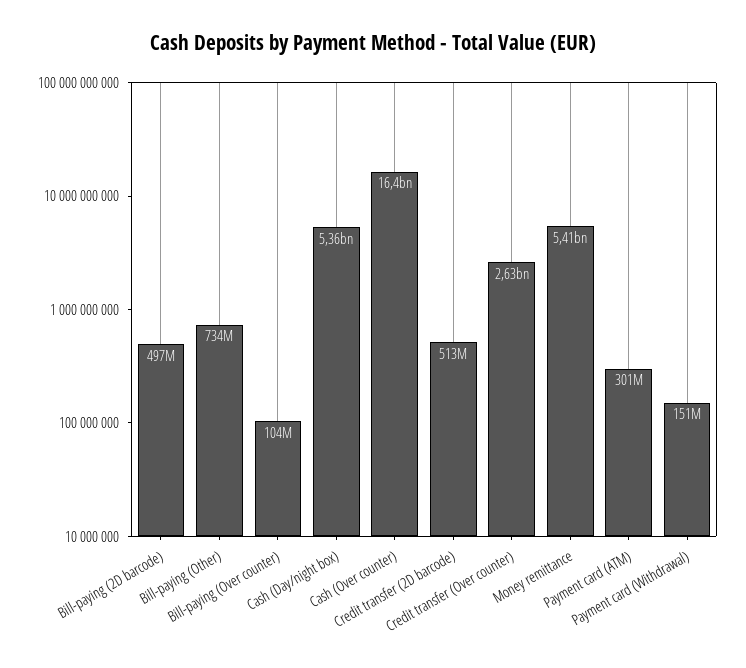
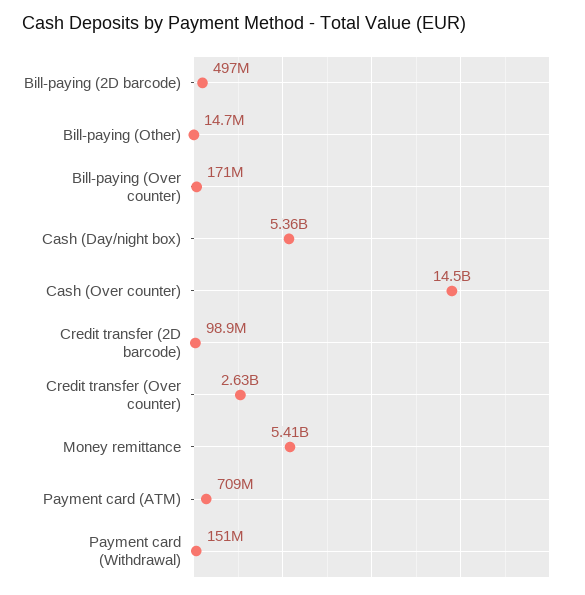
Bill-paying (Other): 734000000 -> 14700000
Bill-paying (Over counter): 104000000 -> 171000000
Cash (Over counter): 16400000000 -> 14500000000
Credit transfer (2D barcode): 513000000 -> 98900000
Payment card (ATM): 301000000 -> 709000000

